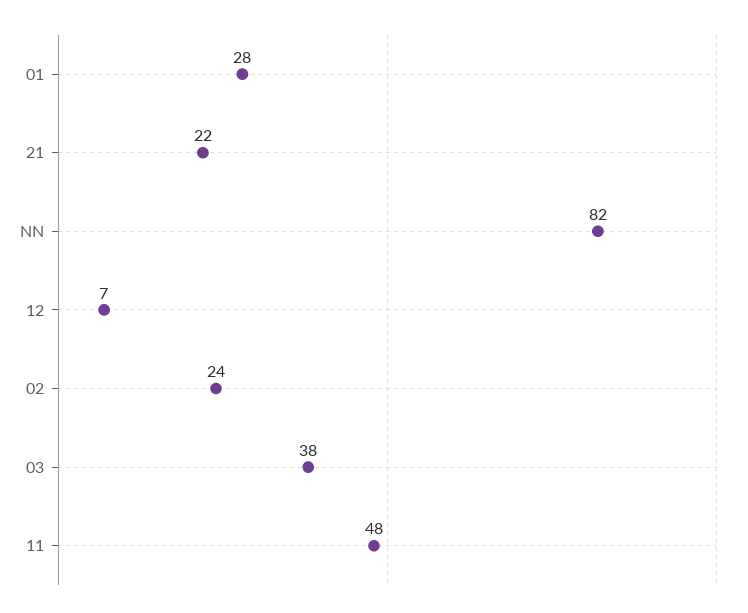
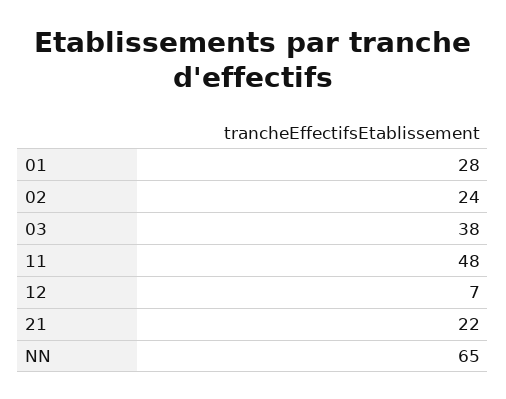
NN: 82 -> 65

